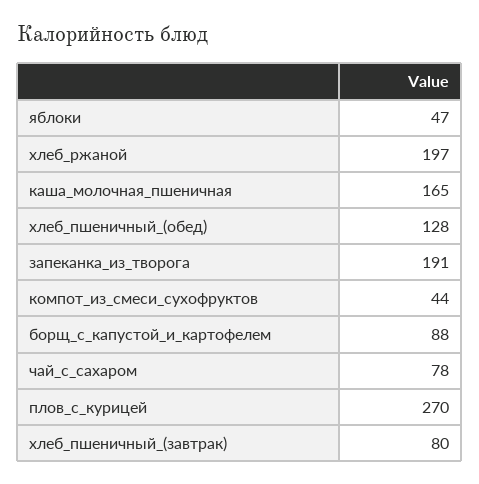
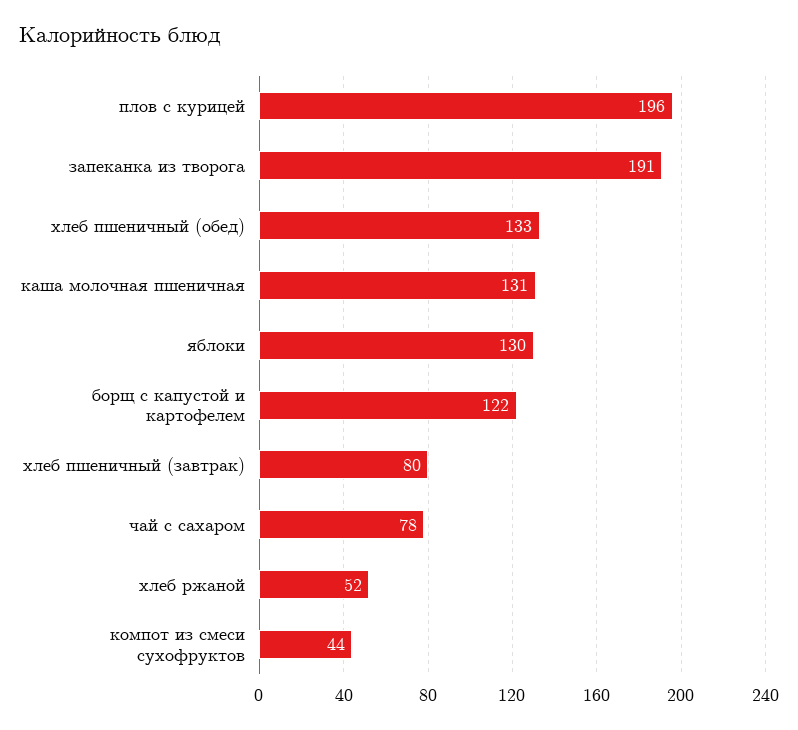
яблоки: 47 -> 130
хлеб_ржаной: 197 -> 52
каша_молочная_пшеничная: 165 -> 131
хлеб_пшеничный_(обед): 128 -> 133
борщ_с_капустой_и_картофелем: 88 -> 122
плов_с_курицей: 270 -> 196

